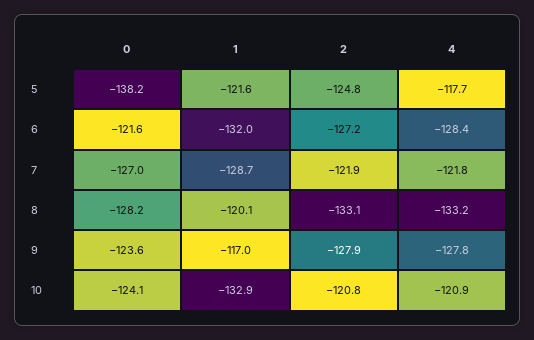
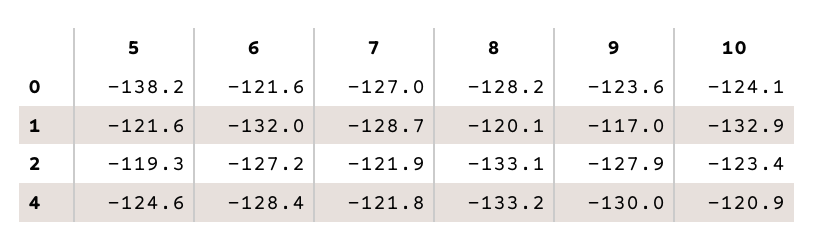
2, 5: -124.8 -> -119.3
4, 5: -117.7 -> -124.6
4, 9: -127.8 -> -130
2, 10: -120.8 -> -123.4

